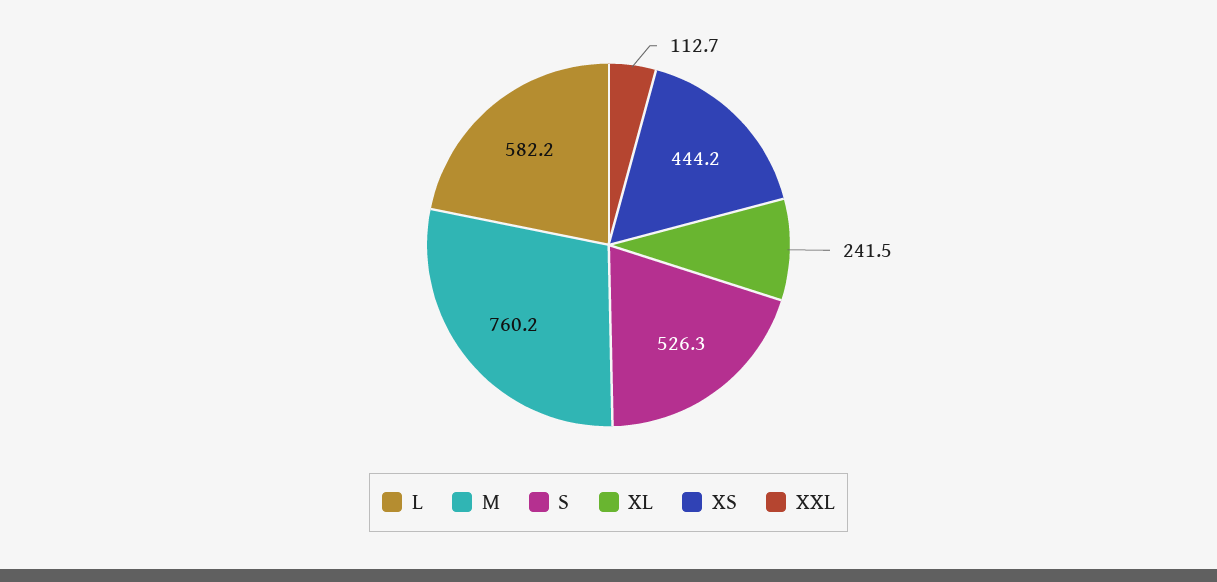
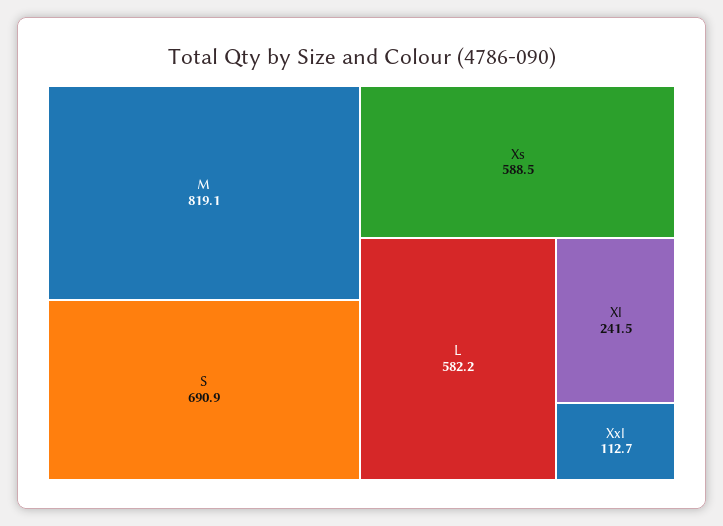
M: 760.2 -> 819.1
S: 526.3 -> 690.9
XS: 444.2 -> 588.5

